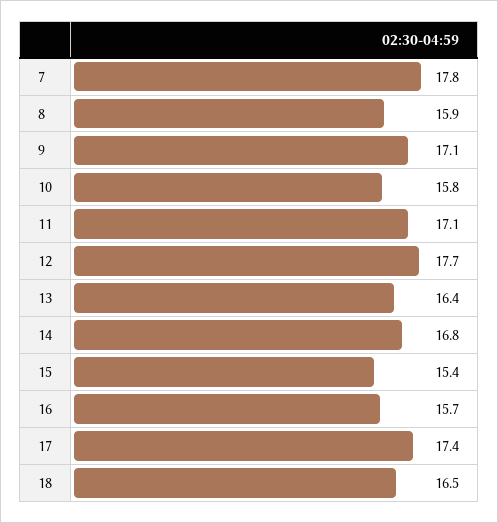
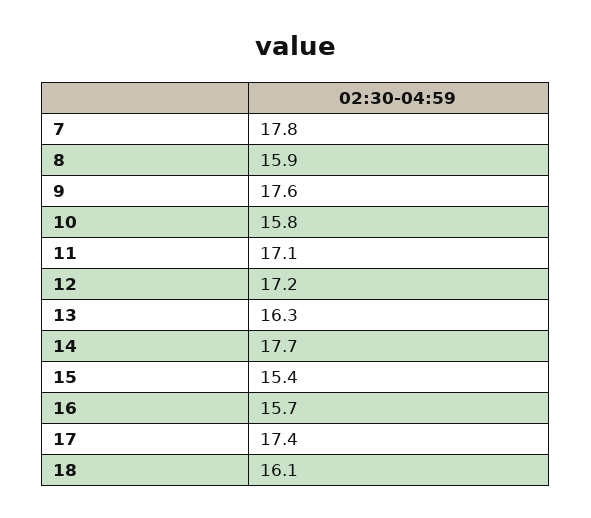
9: 17.1 -> 17.6
12: 17.7 -> 17.2
13: 16.4 -> 16.3
14: 16.8 -> 17.7
18: 16.5 -> 16.1

